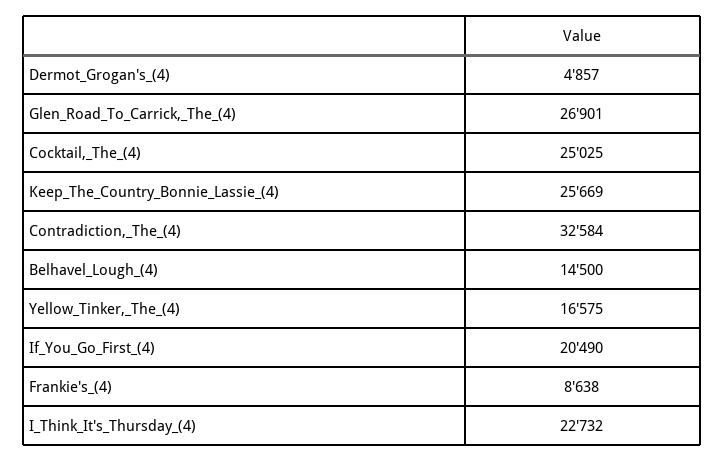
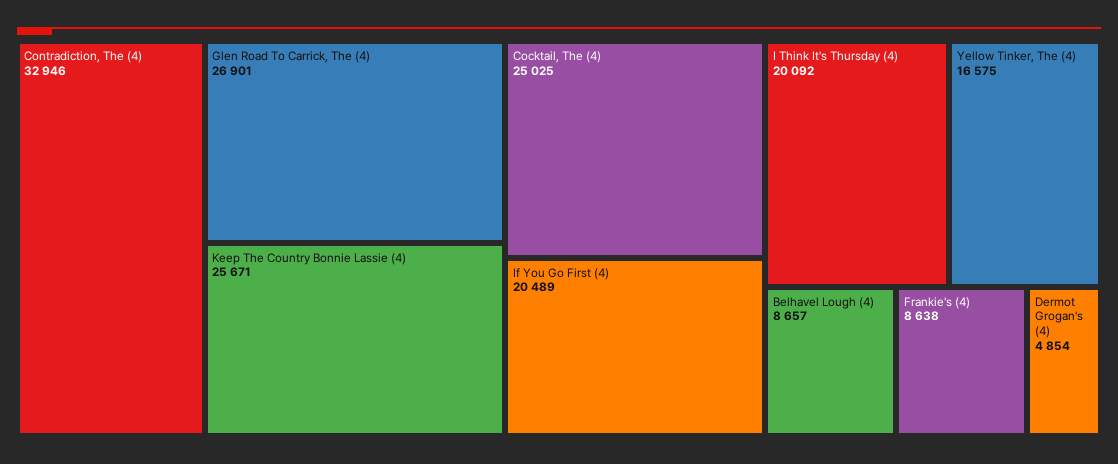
Dermot_Grogan's_(4): 4857 -> 4854
Keep_The_Country_Bonnie_Lassie_(4): 25669 -> 25671
Contradiction,_The_(4): 32584 -> 32946
Belhavel_Lough_(4): 14500 -> 8657
If_You_Go_First_(4): 20490 -> 20489
I_Think_It's_Thursday_(4): 22732 -> 20092

